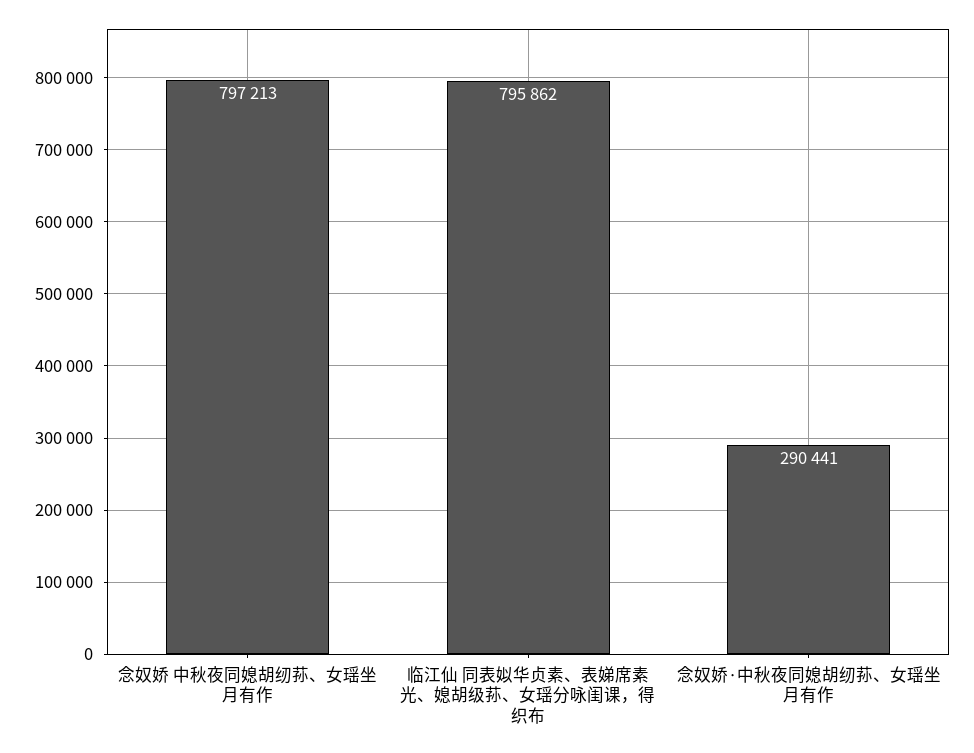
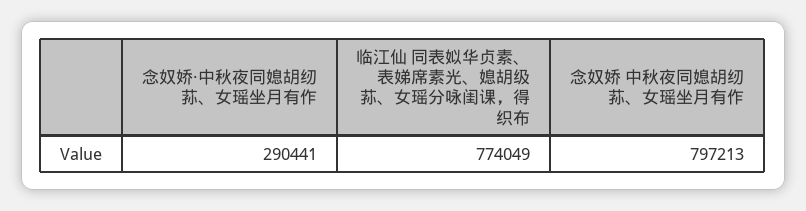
临江仙 同表姒华贞素、表娣席素光、媳胡级荪、女瑶分咏闺课，得织布: 795862 -> 774049

